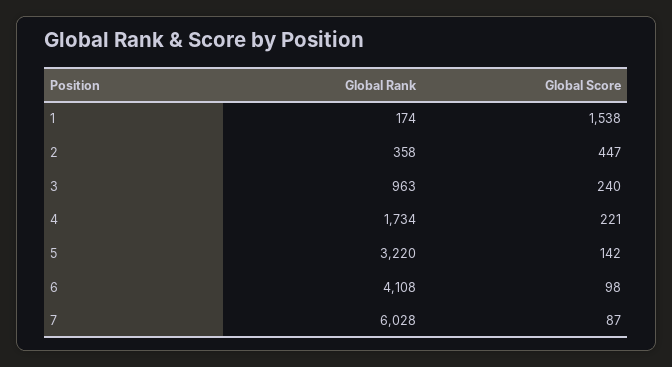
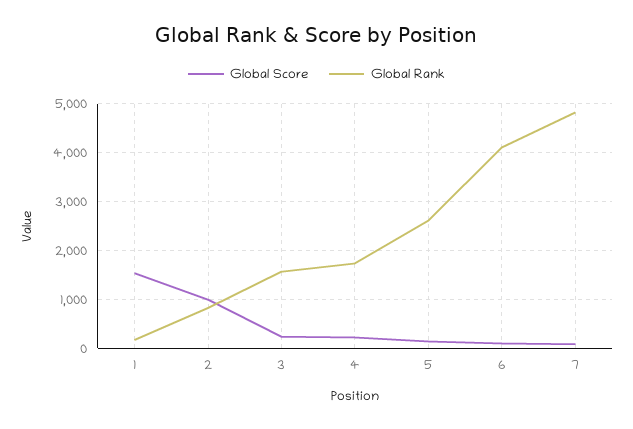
Global Rank, 2: 358 -> 800
Global Score, 2: 447 -> 1000
Global Rank, 3: 963 -> 1600
Global Rank, 5: 3220 -> 2600
Global Rank, 7: 6028 -> 4800

